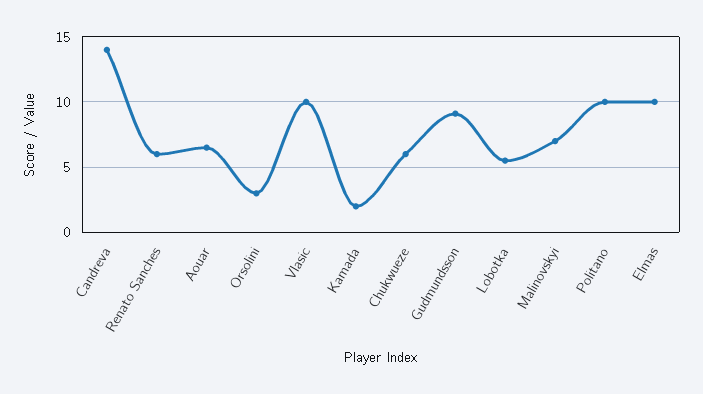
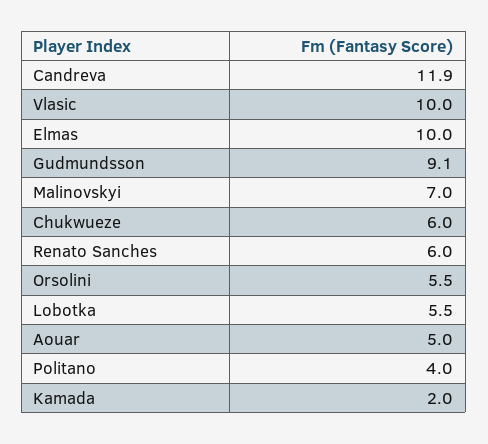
Candreva: 14 -> 11.9
Aouar: 6.5 -> 5
Orsolini: 3 -> 5.5
Politano: 10 -> 4

